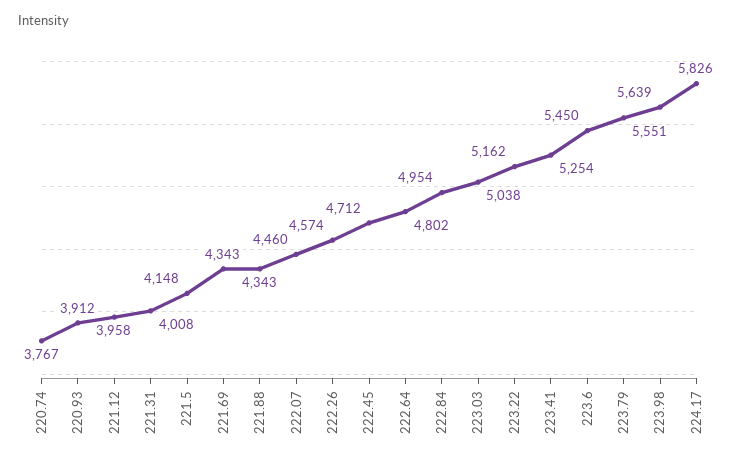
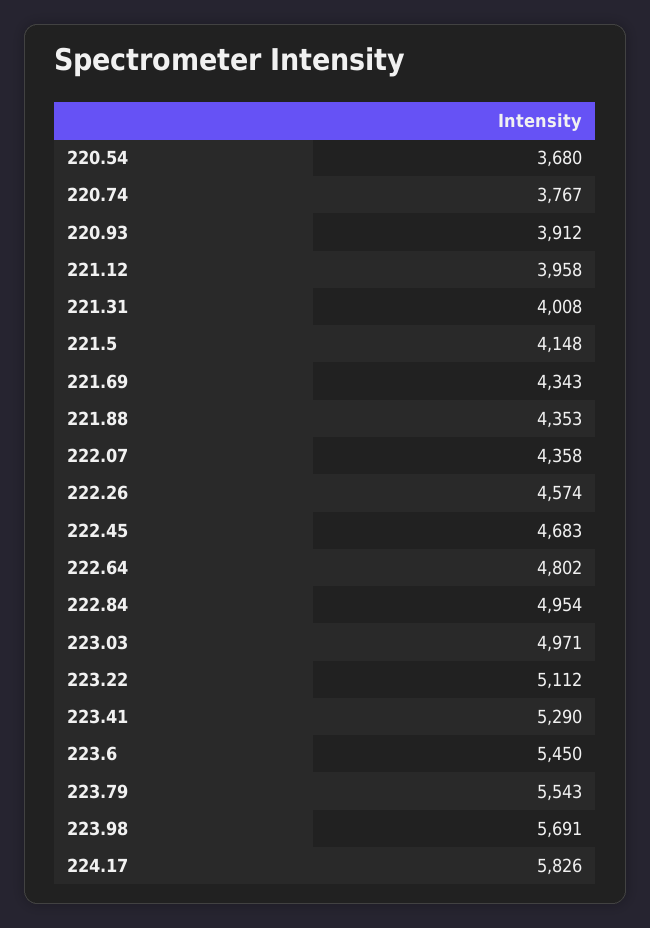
221.88: 4343 -> 4353
222.07: 4460 -> 4358
222.45: 4712 -> 4683
223.03: 5038 -> 4971
223.22: 5162 -> 5112
223.41: 5254 -> 5290
223.79: 5551 -> 5543
223.98: 5639 -> 5691
220.54: none -> 3680

